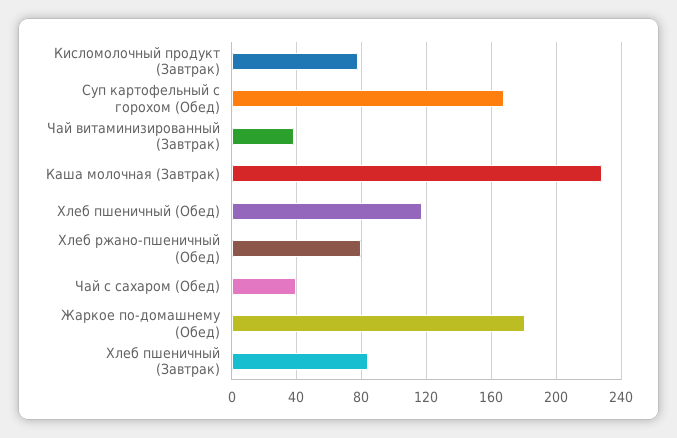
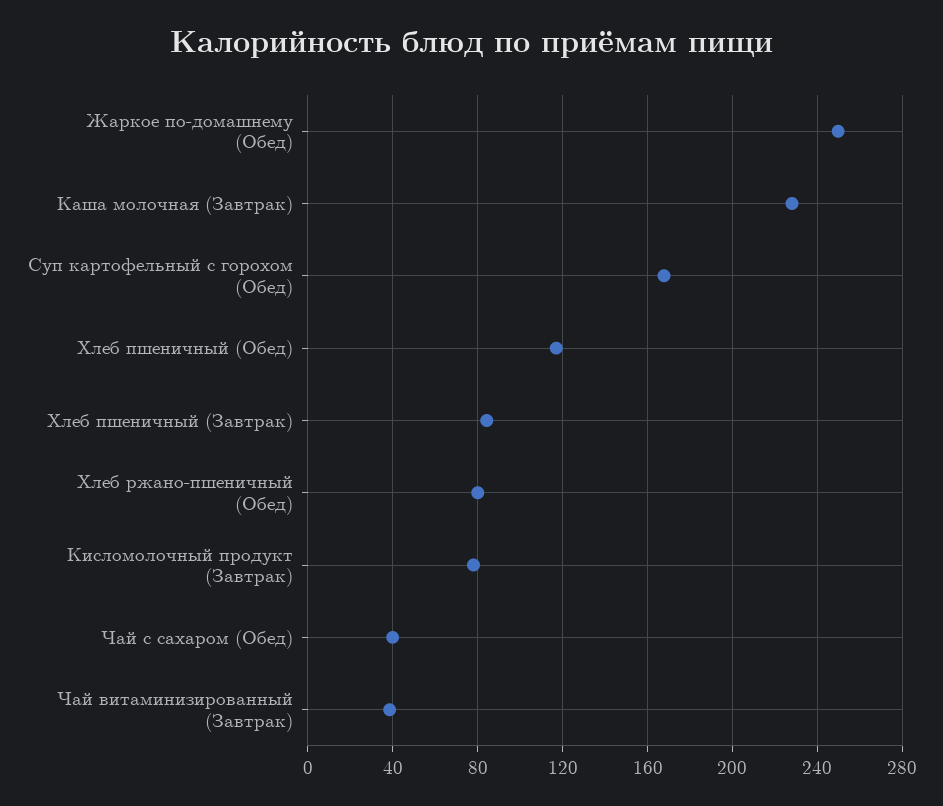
Жаркое по-домашнему (Обед): 180 -> 250

